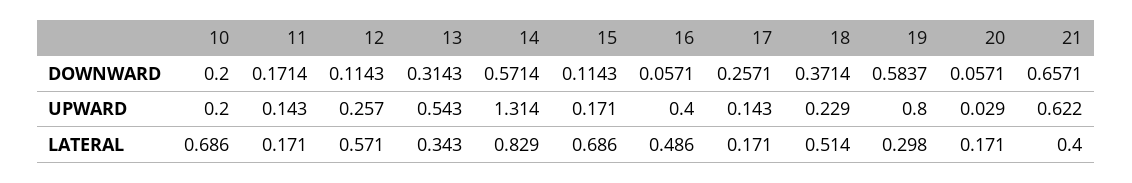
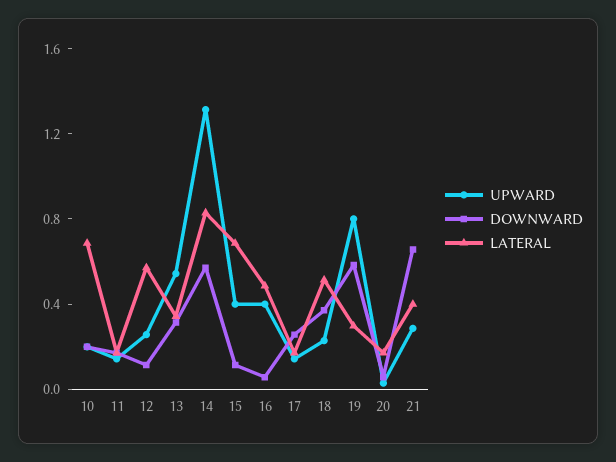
UPWARD, 15: 0.171 -> 0.4
UPWARD, 21: 0.622 -> 0.3

